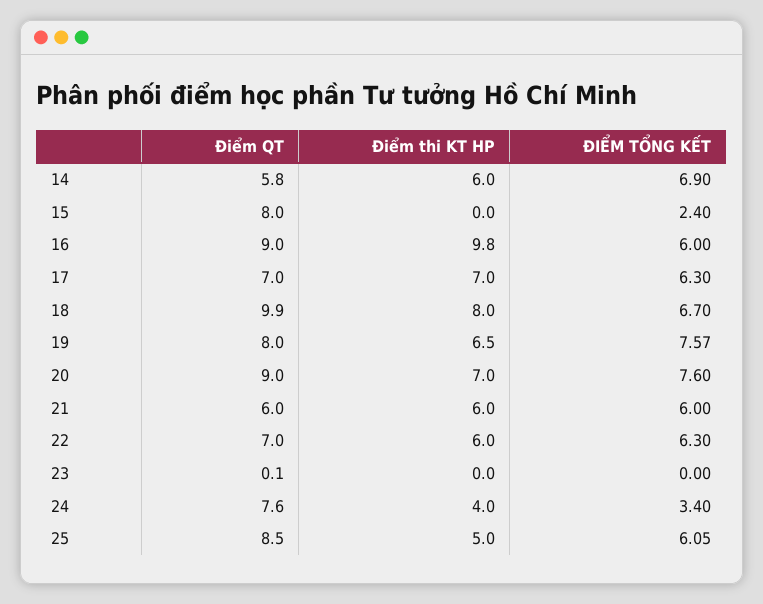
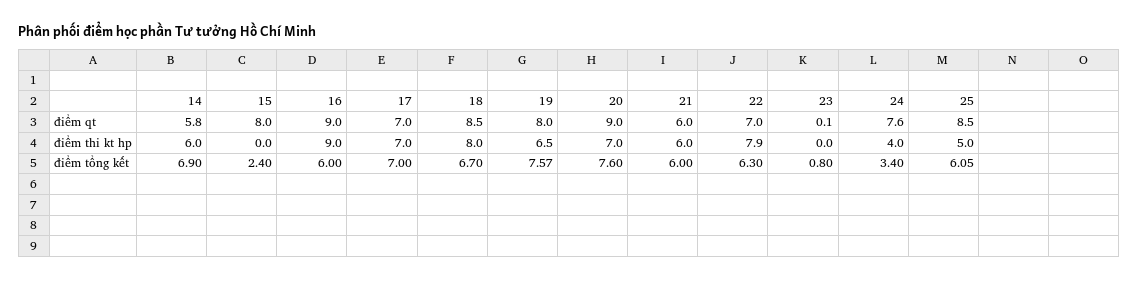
Điểm thi KT HP, 16: 9.8 -> 9
ĐIỂM TỔNG KẾT, 17: 6.3 -> 7
Điểm QT, 18: 9.9 -> 8.5
Điểm thi KT HP, 22: 6 -> 7.9
ĐIỂM TỔNG KẾT, 23: 0 -> 0.8

